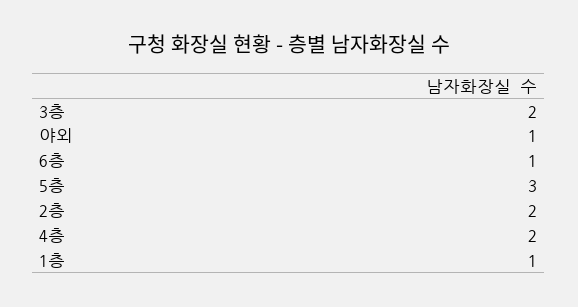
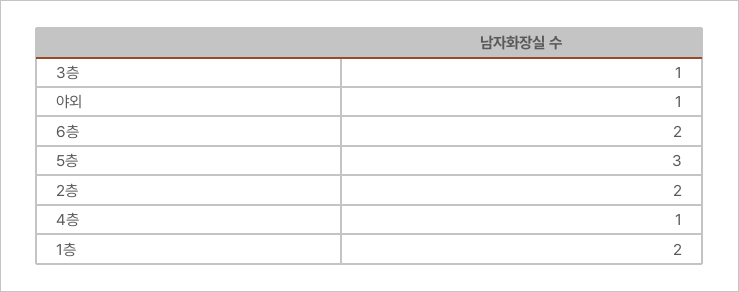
3층: 2 -> 1
6층: 1 -> 2
4층: 2 -> 1
1층: 1 -> 2

